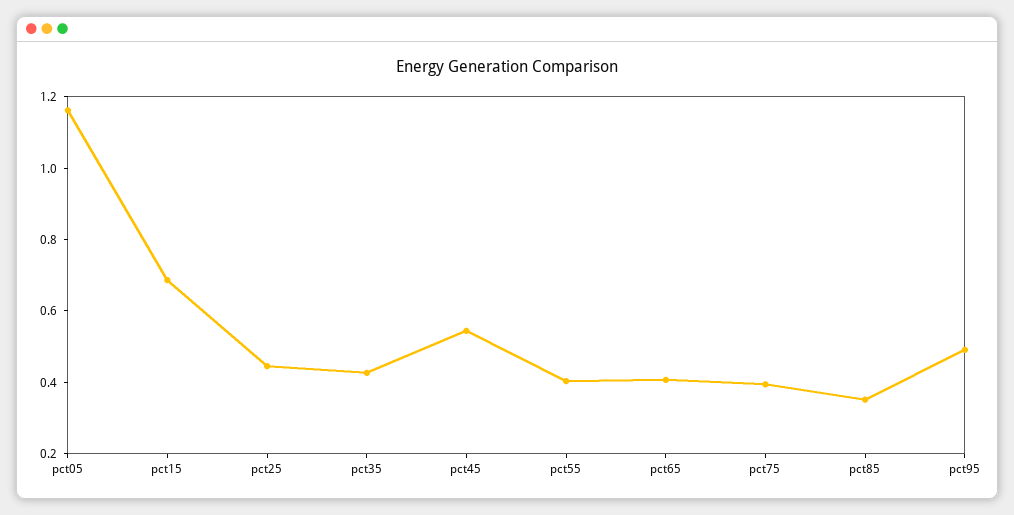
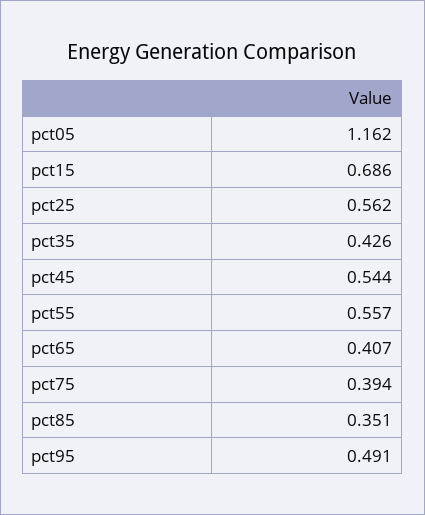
pct25: 0.45 -> 0.562
pct55: 0.4 -> 0.557

